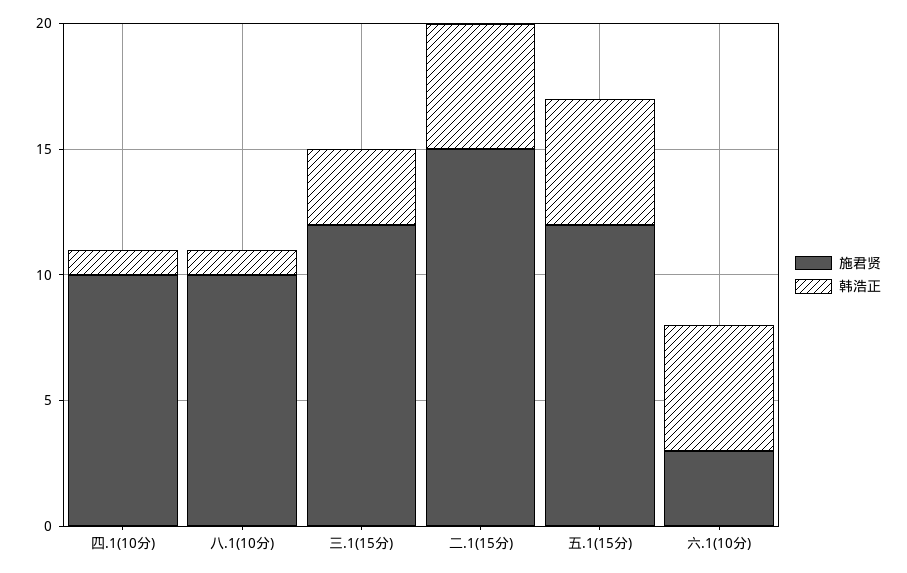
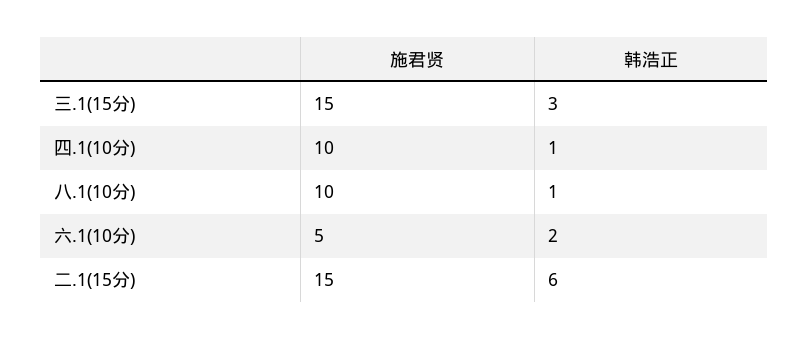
施君贤, 三.1(15分): 12 -> 15
韩浩正, 二.1(15分): 5 -> 6
施君贤, 五.1(15分): 12 -> none
韩浩正, 五.1(15分): 5 -> none
施君贤, 六.1(10分): 3 -> 5
韩浩正, 六.1(10分): 5 -> 2

